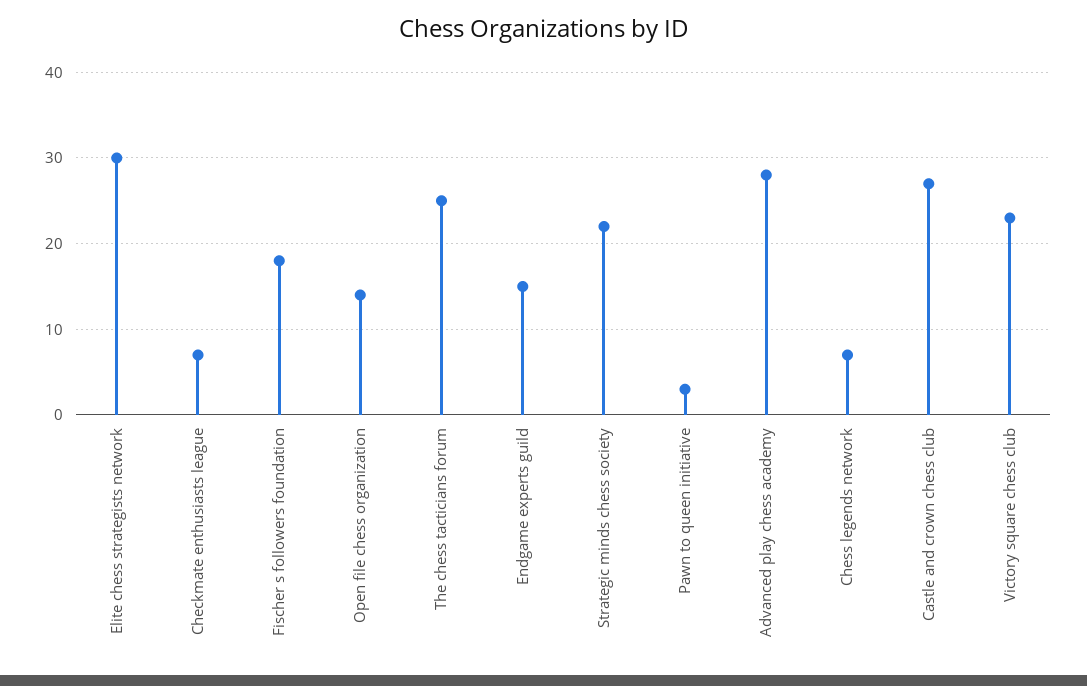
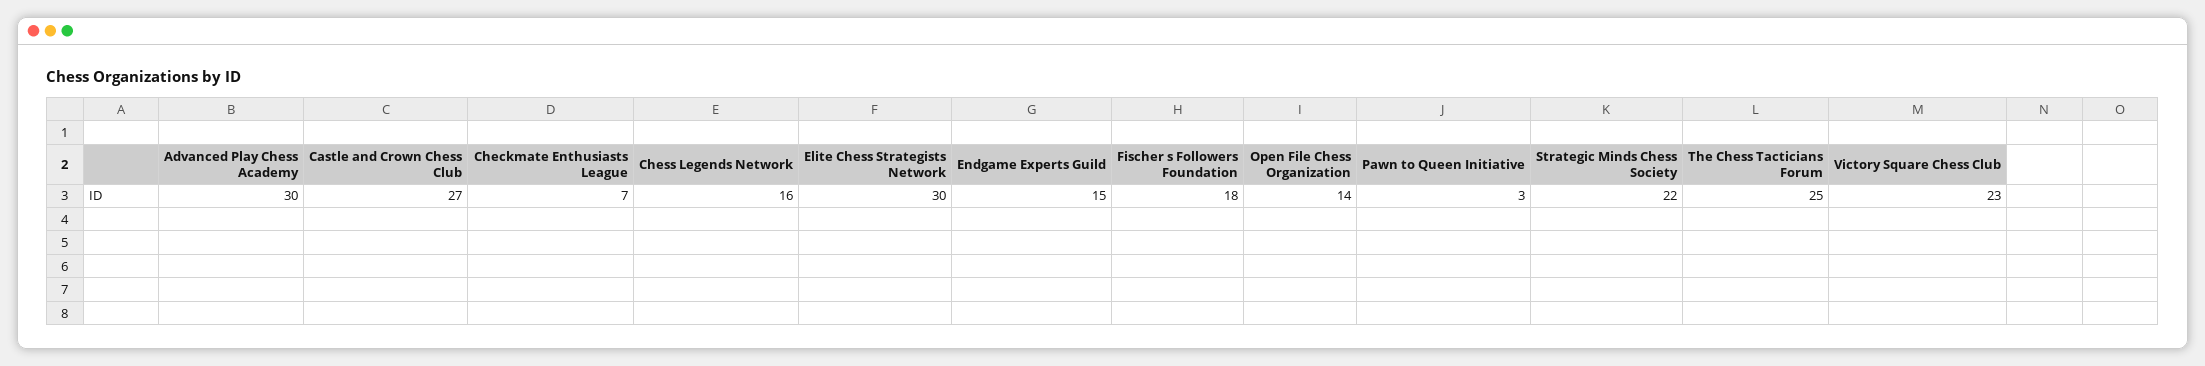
Advanced play chess academy: 28 -> 30
Chess legends network: 7 -> 16

